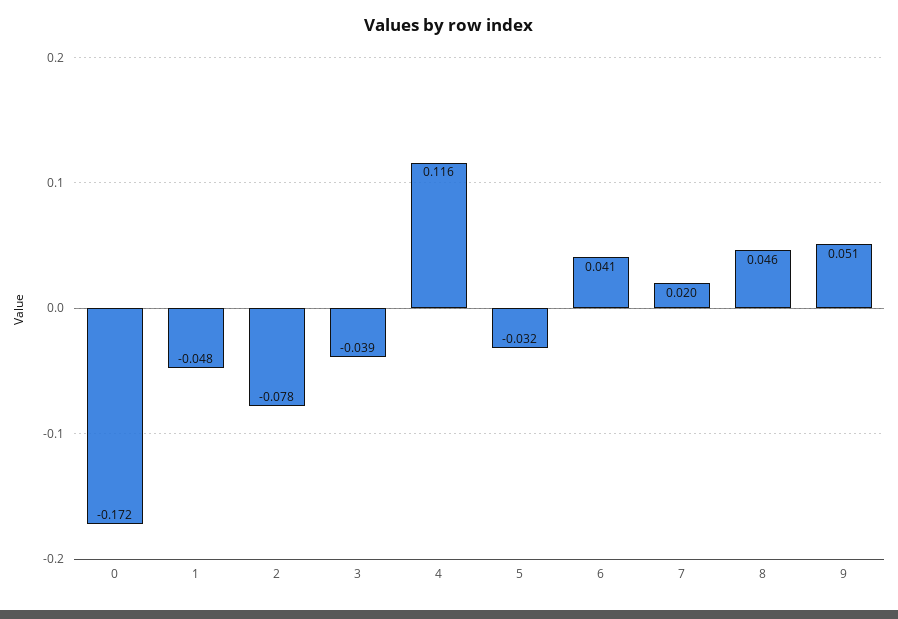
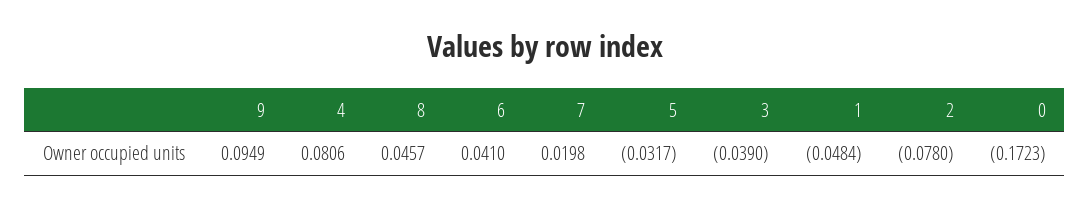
4: 0.116 -> 0.0806
9: 0.051 -> 0.0949

